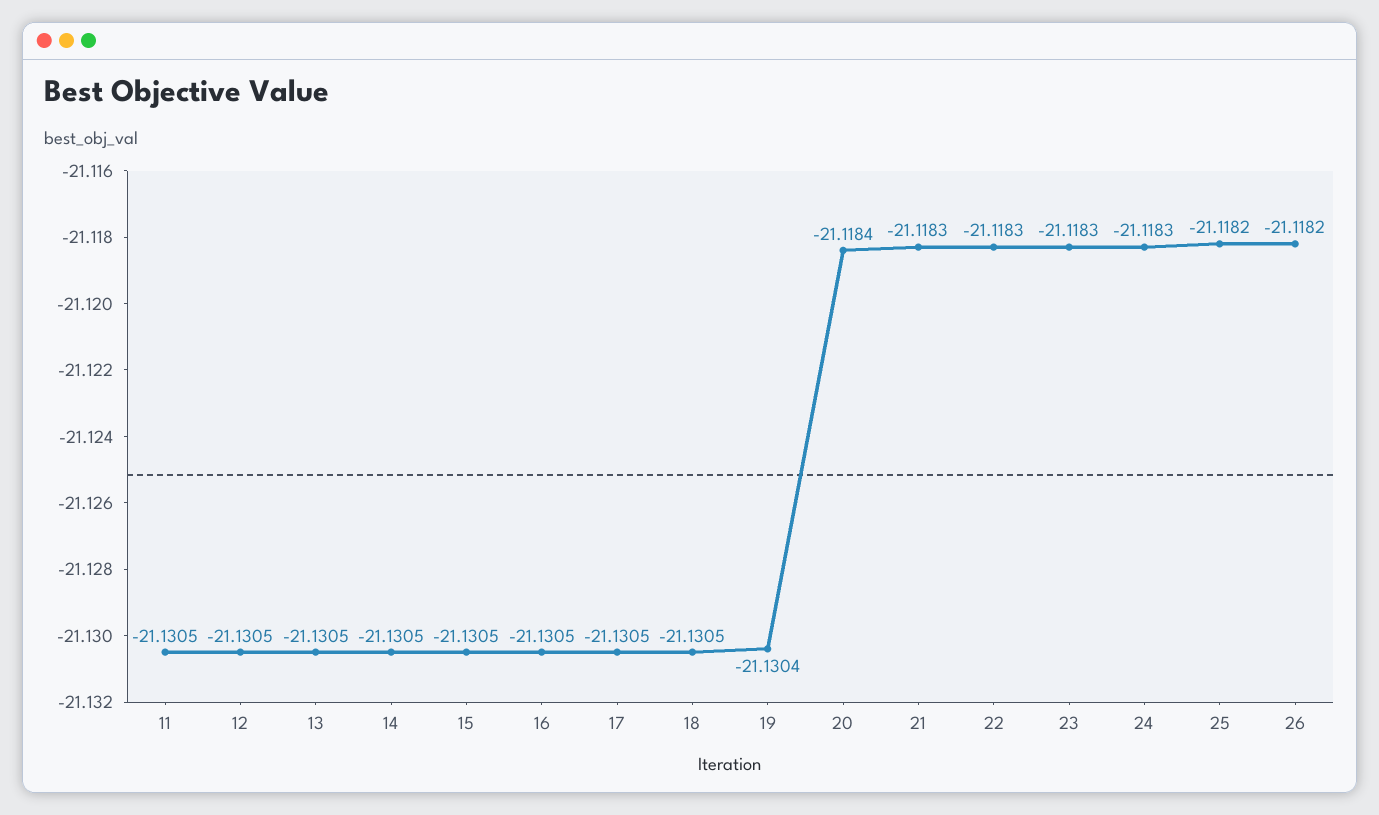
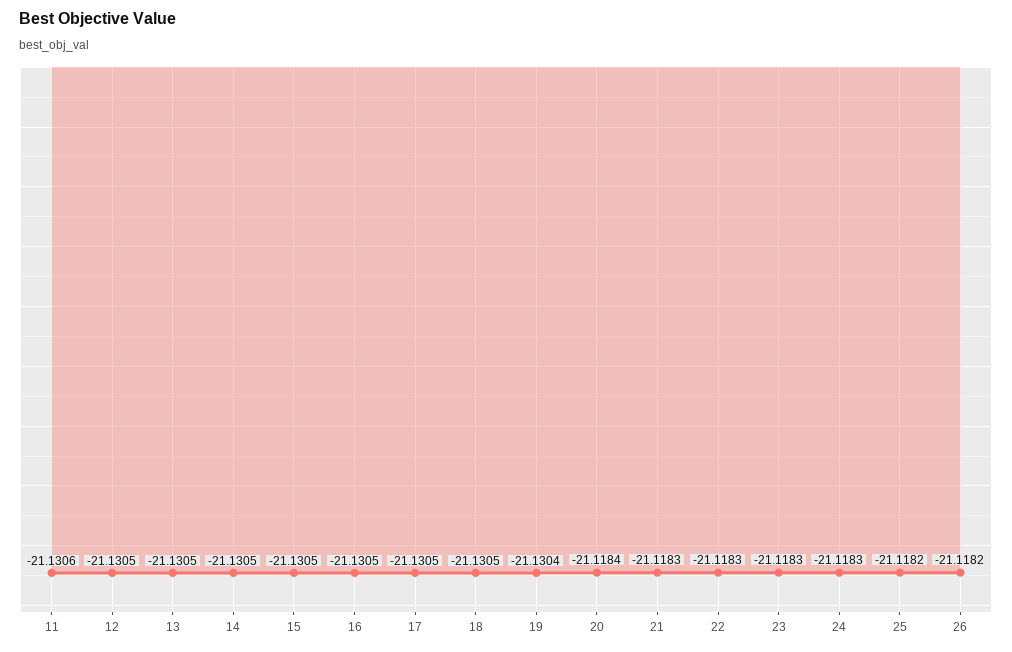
11: -21.1305 -> -21.1306

